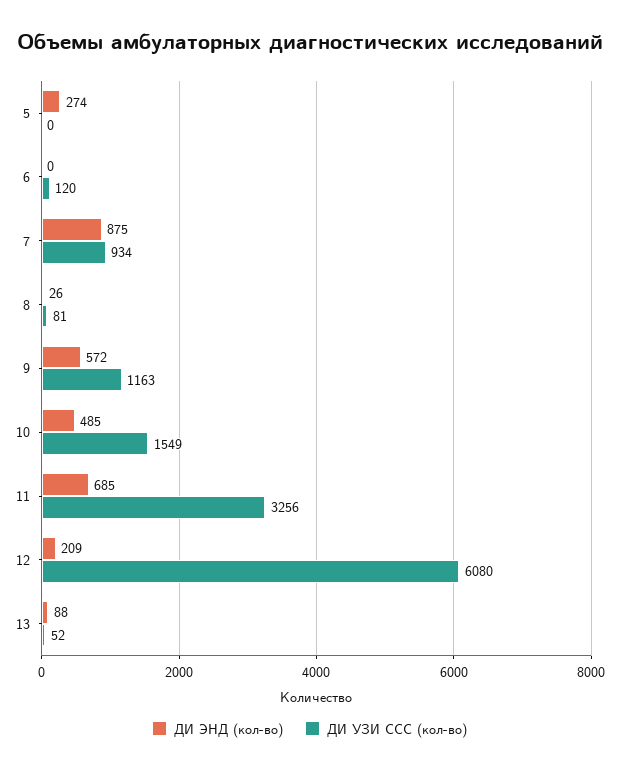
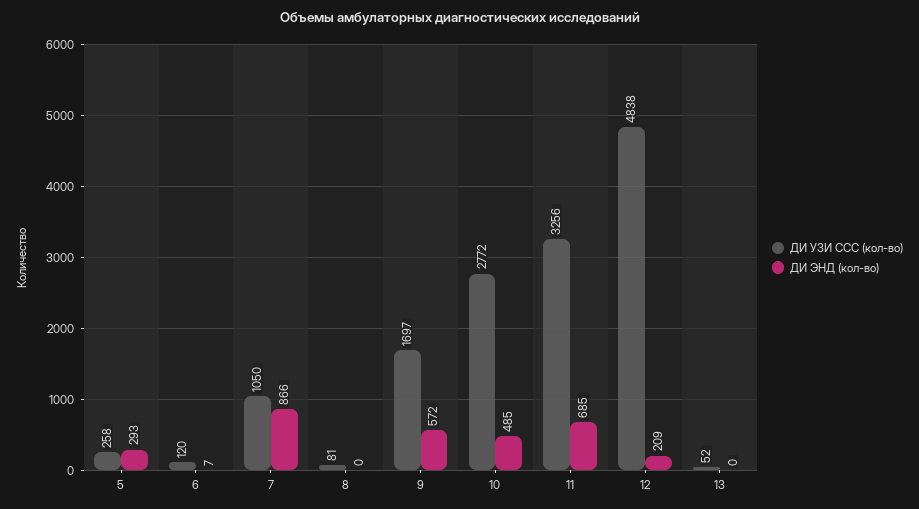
ДИ ЭНД (кол-во), 5: 274 -> 293
ДИ УЗИ ССС (кол-во), 5: 0 -> 258
ДИ ЭНД (кол-во), 6: 0 -> 7
ДИ ЭНД (кол-во), 7: 875 -> 866
ДИ УЗИ ССС (кол-во), 7: 934 -> 1050
ДИ ЭНД (кол-во), 8: 26 -> 0
ДИ УЗИ ССС (кол-во), 9: 1163 -> 1697
ДИ УЗИ ССС (кол-во), 10: 1549 -> 2772
ДИ УЗИ ССС (кол-во), 12: 6080 -> 4838
ДИ ЭНД (кол-во), 13: 88 -> 0

